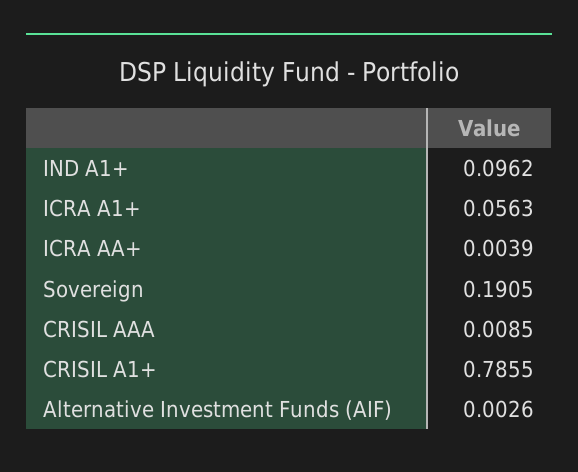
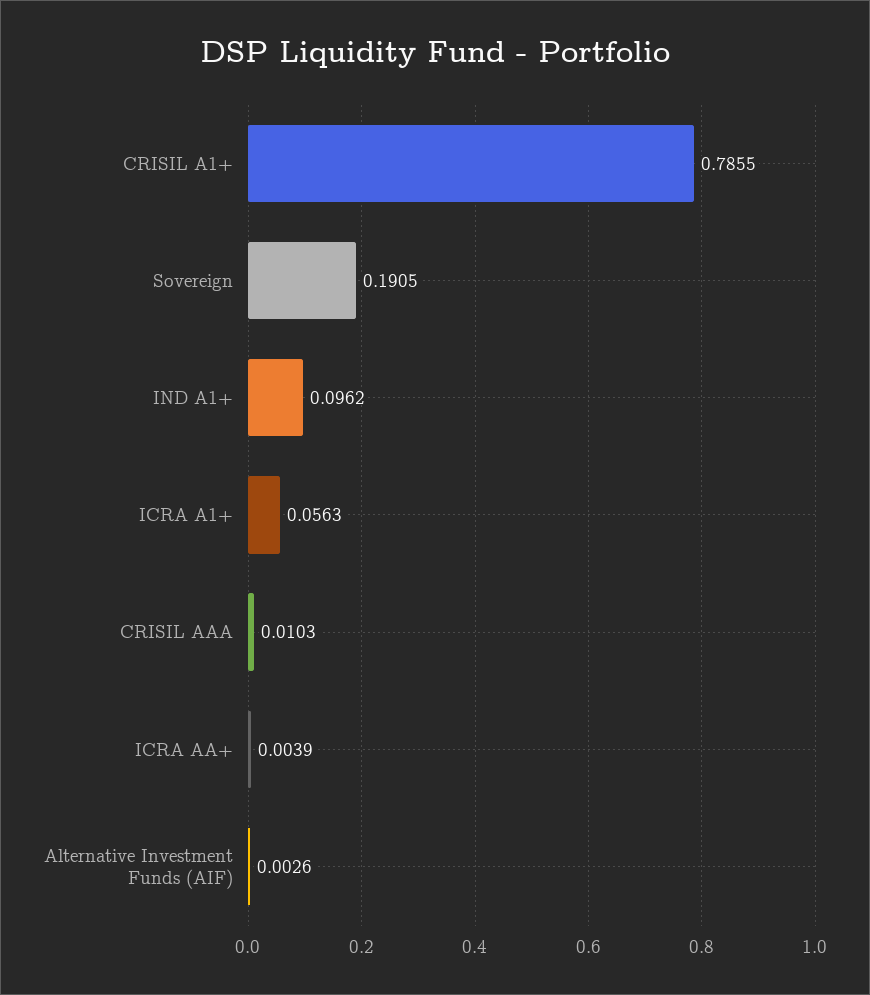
CRISIL AAA: 0.0085 -> 0.0103

